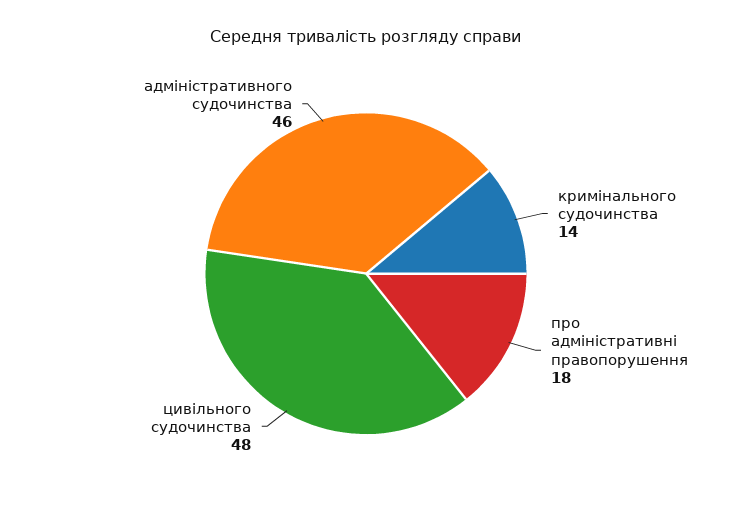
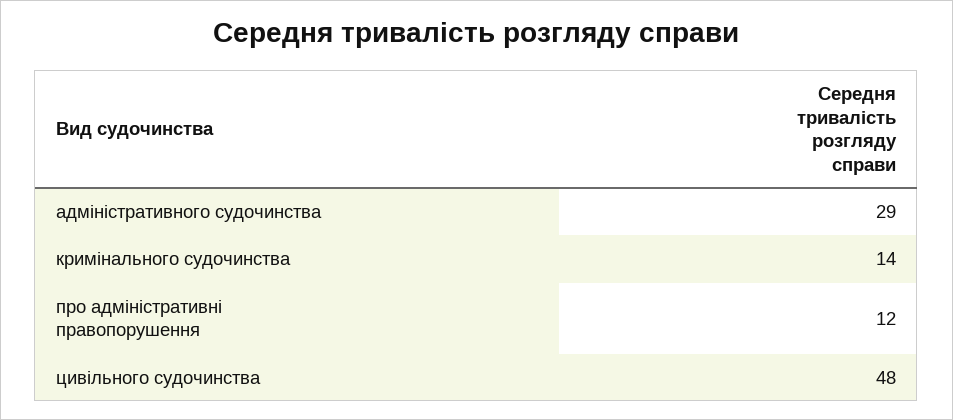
про адміністративні правопорушення: 18 -> 12
адміністративного судочинства: 46 -> 29

